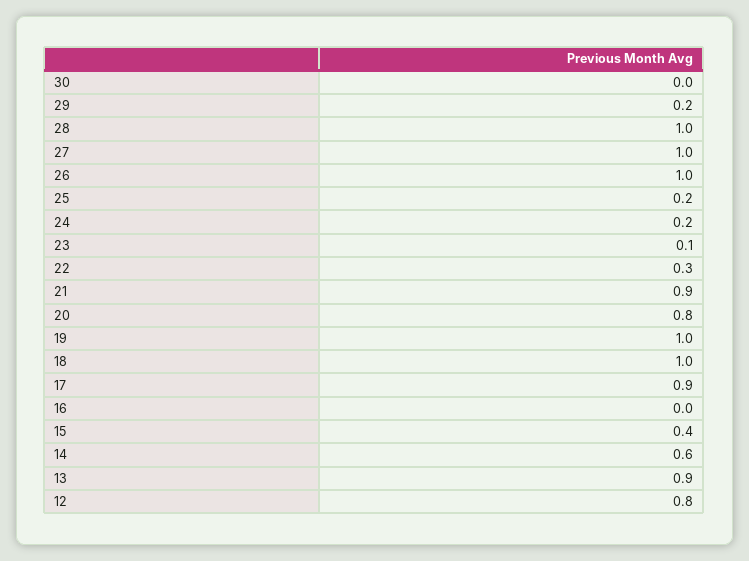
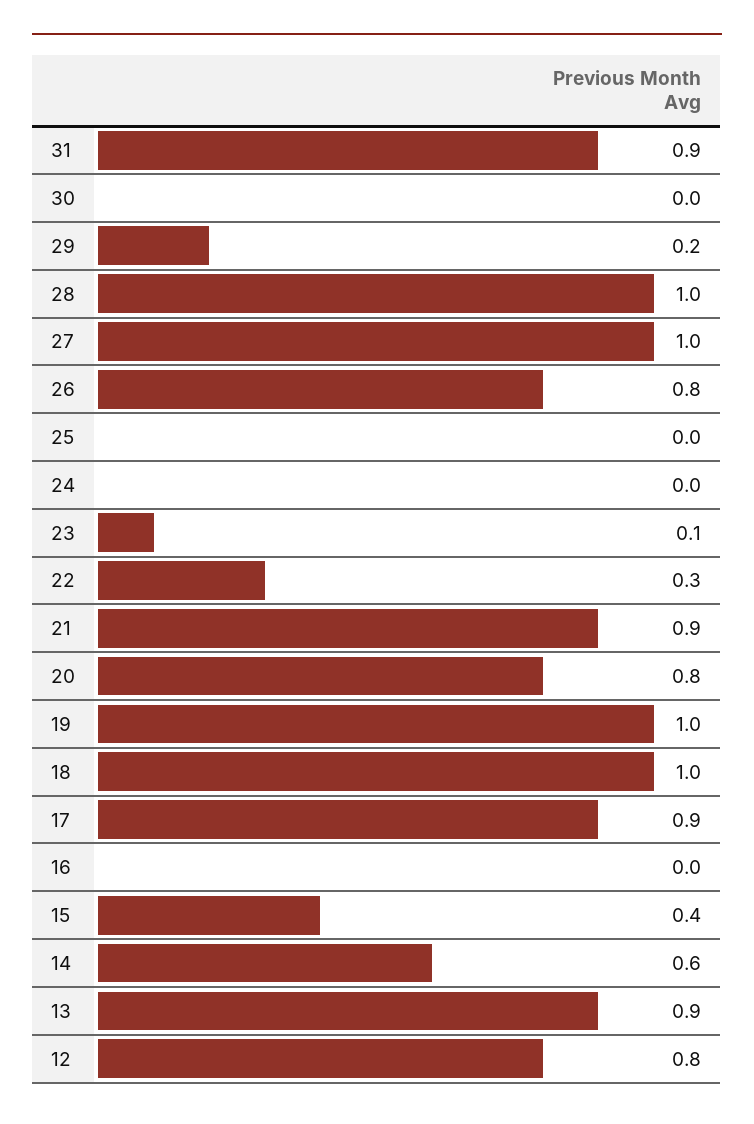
26: 1 -> 0.8
25: 0.2 -> 0
24: 0.2 -> 0
31: none -> 0.9

